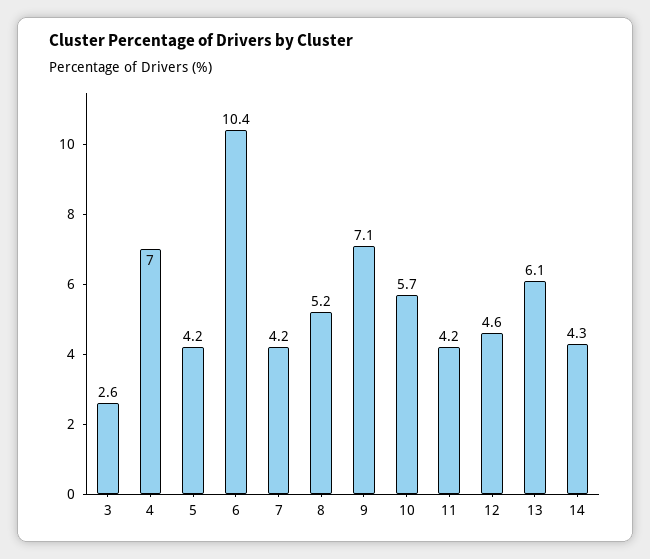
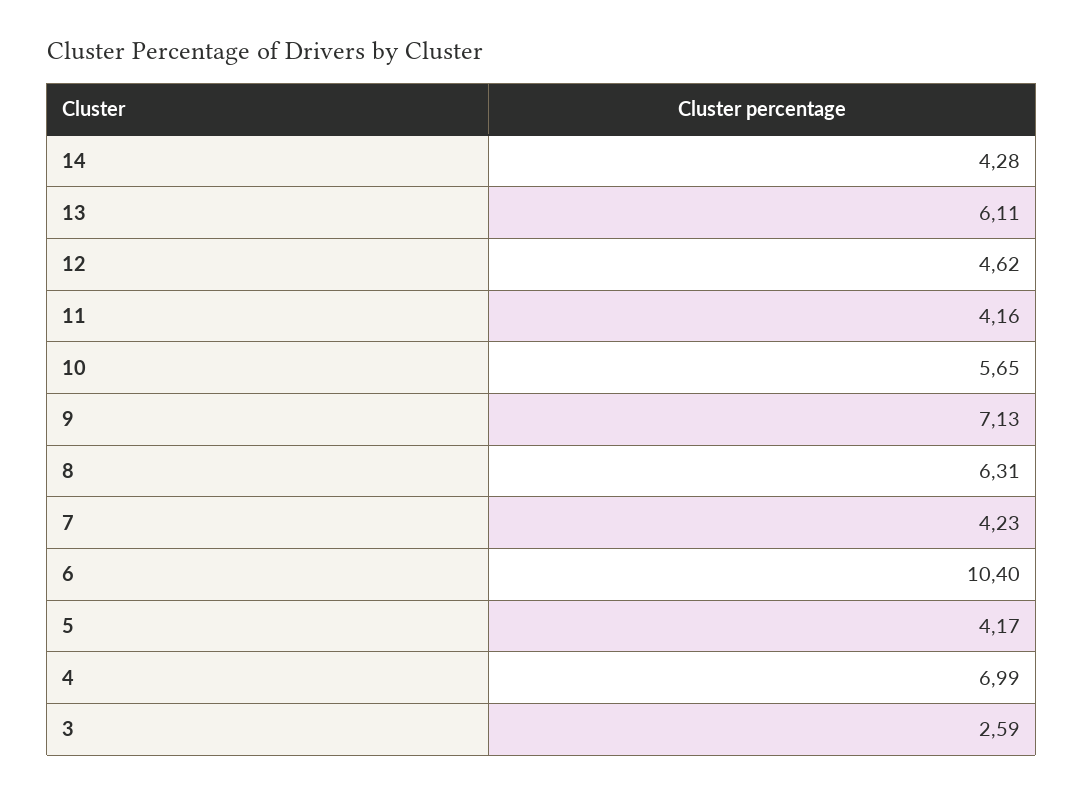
8: 5.2 -> 6.31

